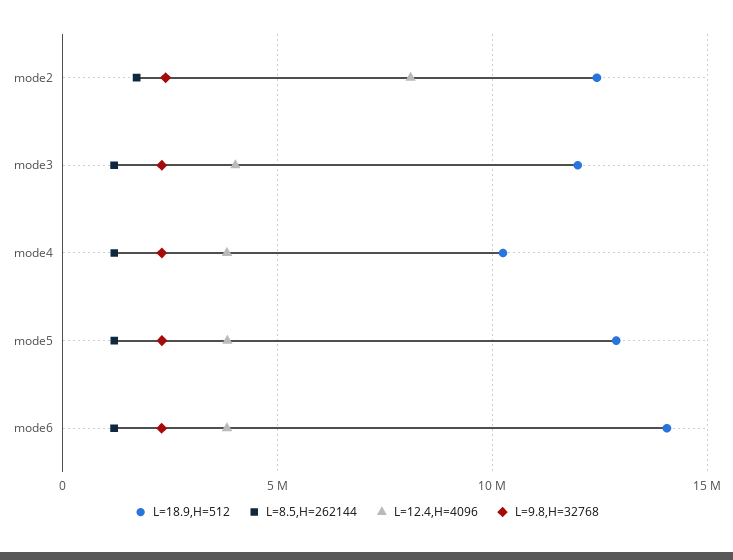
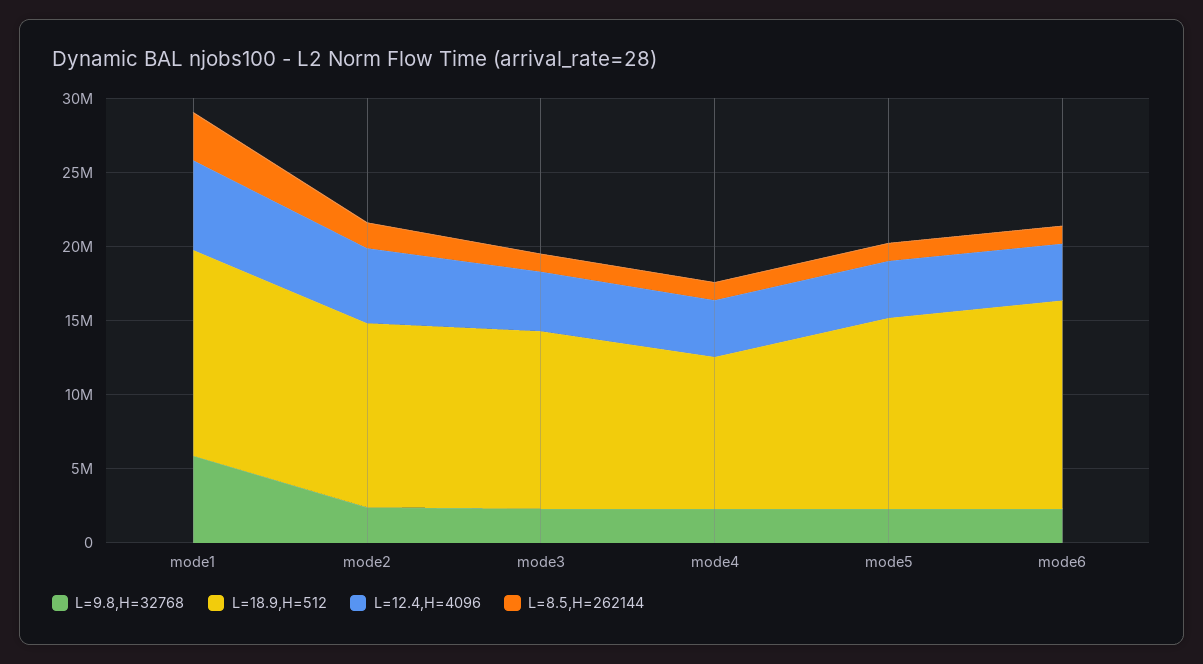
L=12.4,H=4096, mode2: 8000000 -> 5000000
L=9.8,H=32768, mode1: none -> 6000000
L=18.9,H=512, mode1: none -> 14000000
L=12.4,H=4096, mode1: none -> 6000000
L=8.5,H=262144, mode1: none -> 3000000

